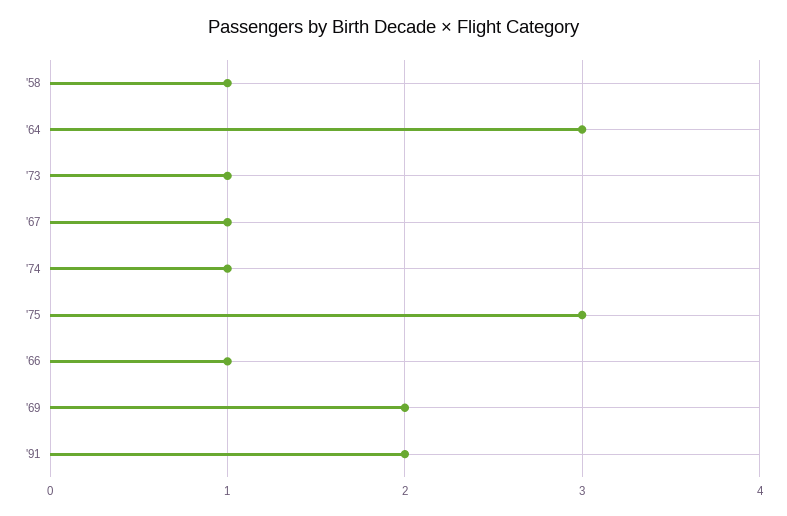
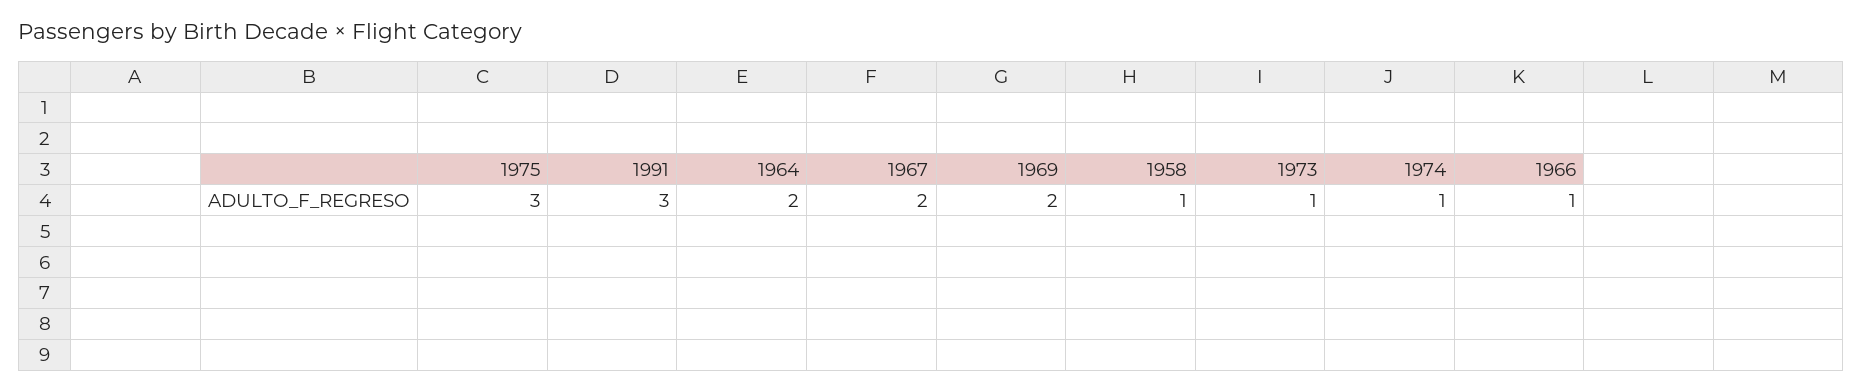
'64: 3 -> 2
'67: 1 -> 2
'91: 2 -> 3

